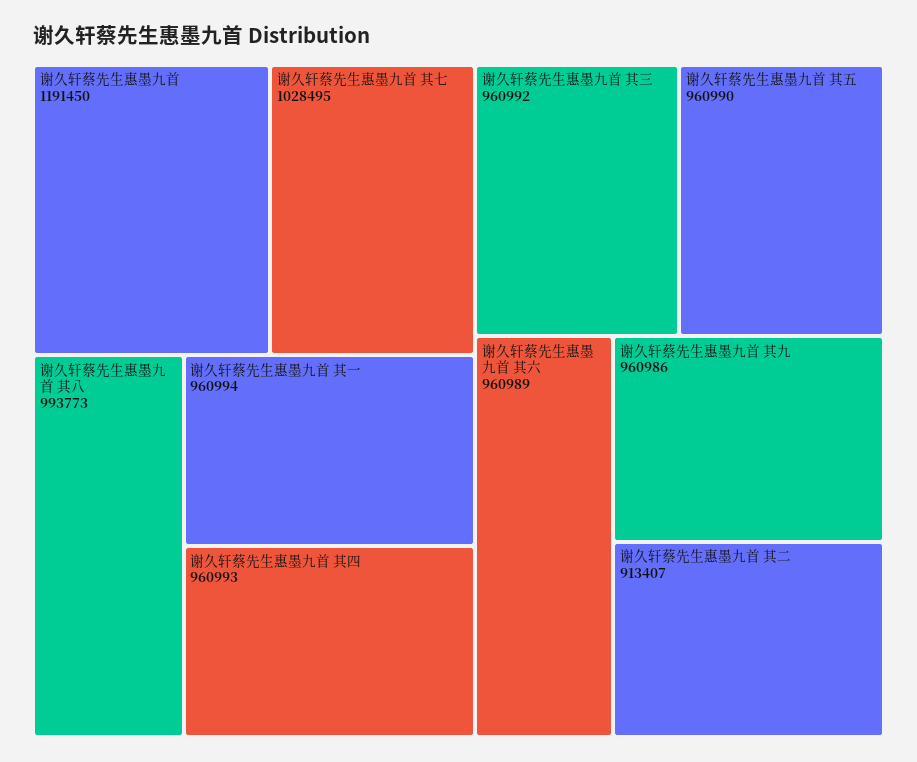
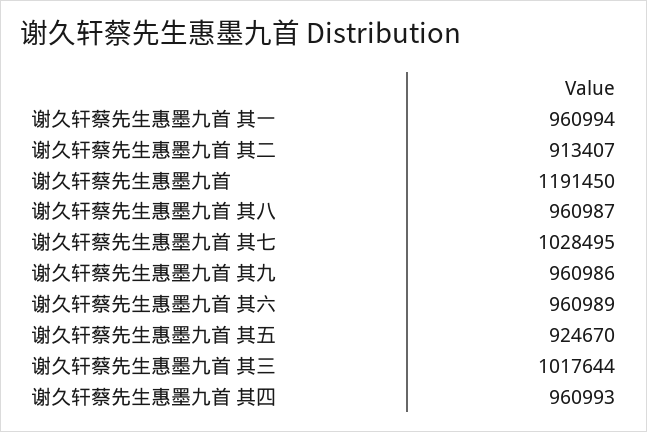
谢久轩蔡先生惠墨九首 其八: 993773 -> 960987
谢久轩蔡先生惠墨九首 其三: 960992 -> 1017644
谢久轩蔡先生惠墨九首 其五: 960990 -> 924670

